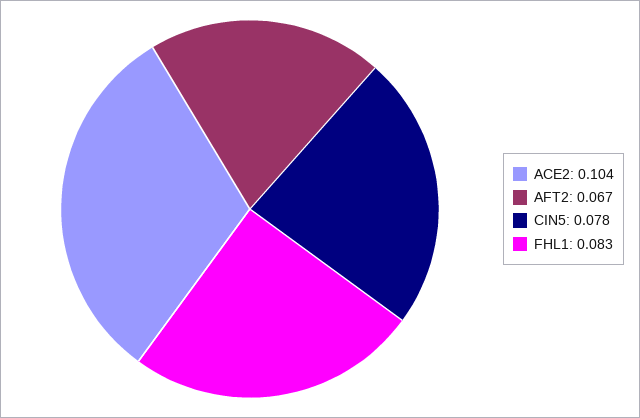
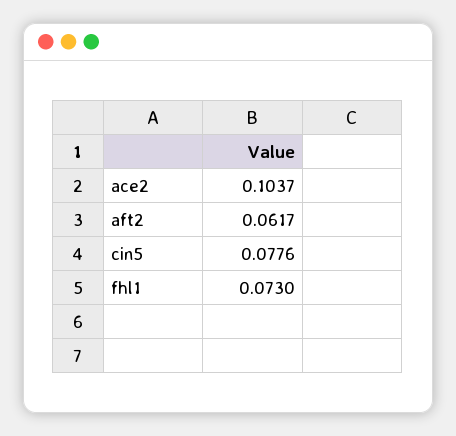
AFT2: 0.067 -> 0.0617
FHL1: 0.083 -> 0.073

